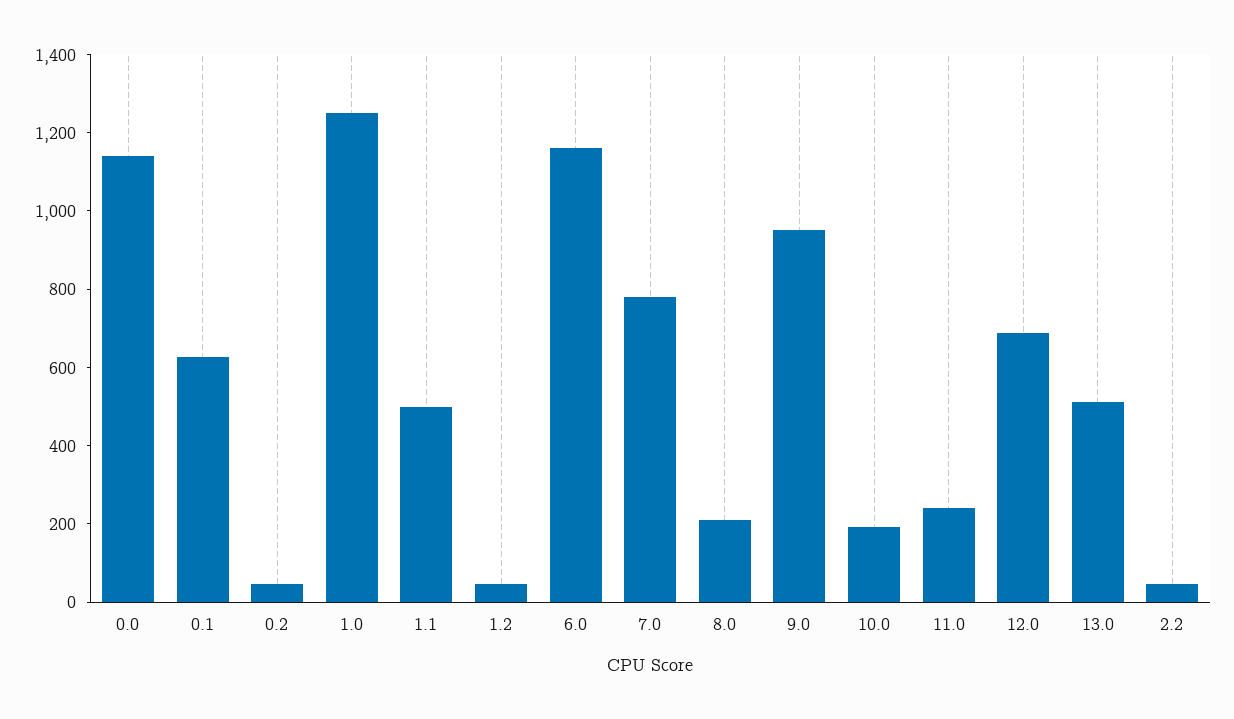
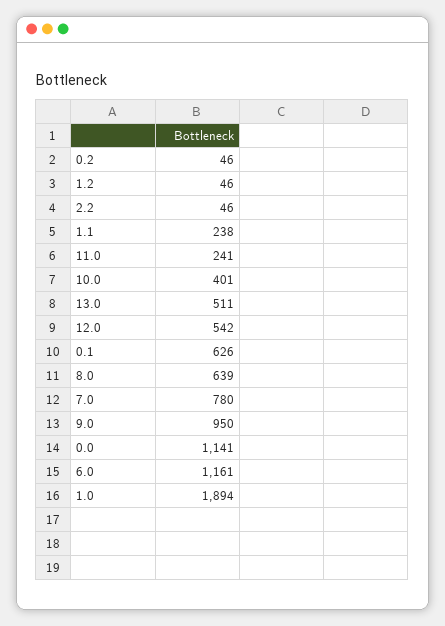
1.0: 1250 -> 1894
1.1: 500 -> 238
8.0: 200 -> 639
10.0: 200 -> 401
12.0: 700 -> 542

